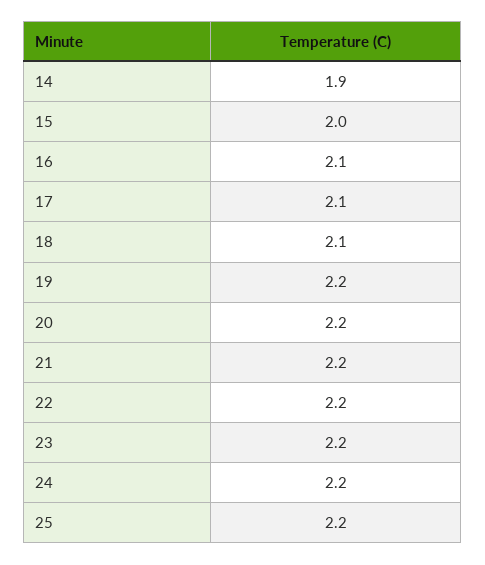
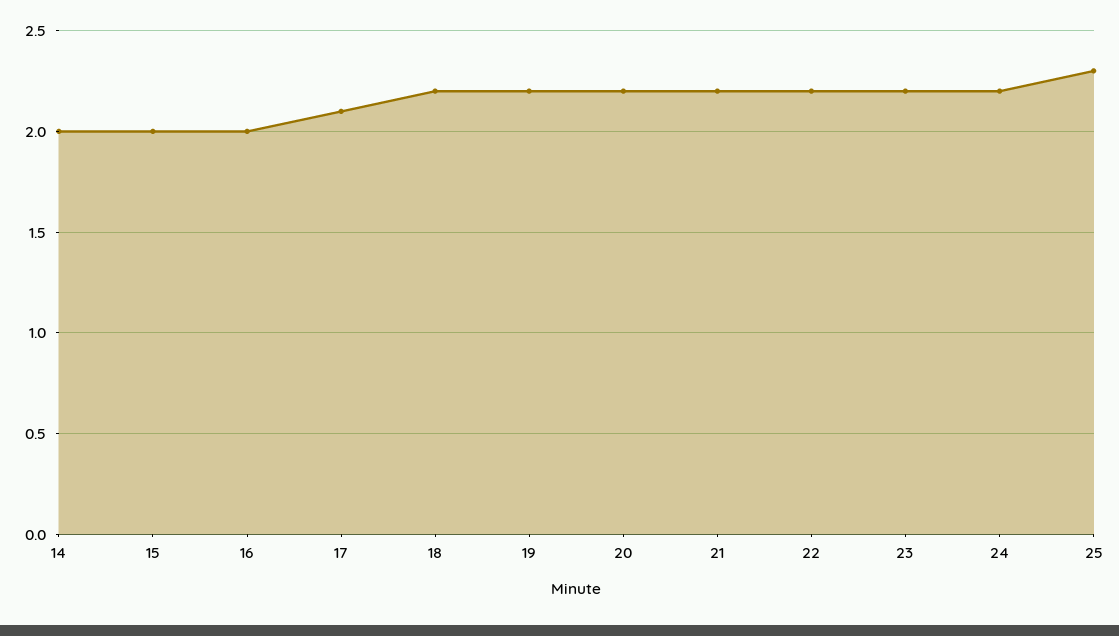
14: 1.9 -> 2
16: 2.1 -> 2
18: 2.1 -> 2.2
25: 2.2 -> 2.3

